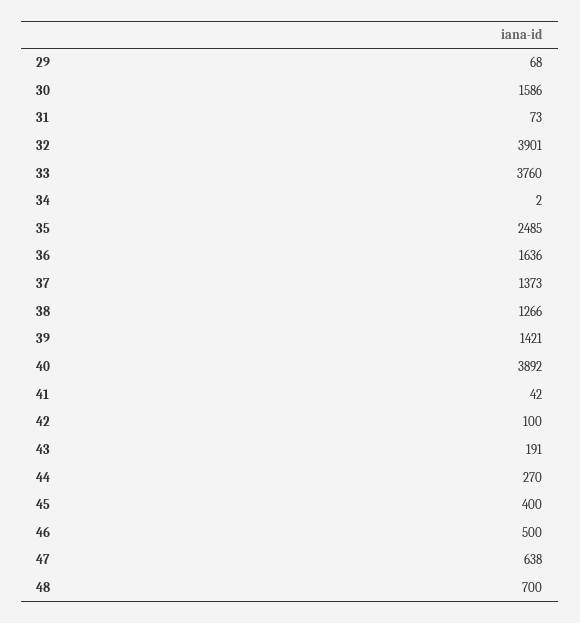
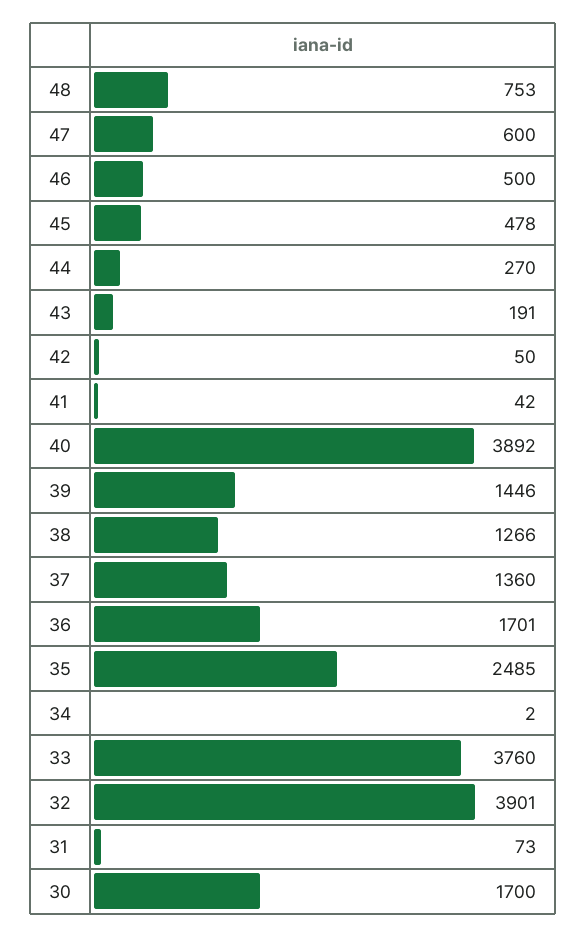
29: 68 -> none
30: 1586 -> 1700
36: 1636 -> 1701
37: 1373 -> 1360
39: 1421 -> 1446
42: 100 -> 50
45: 400 -> 478
47: 638 -> 600
48: 700 -> 753

